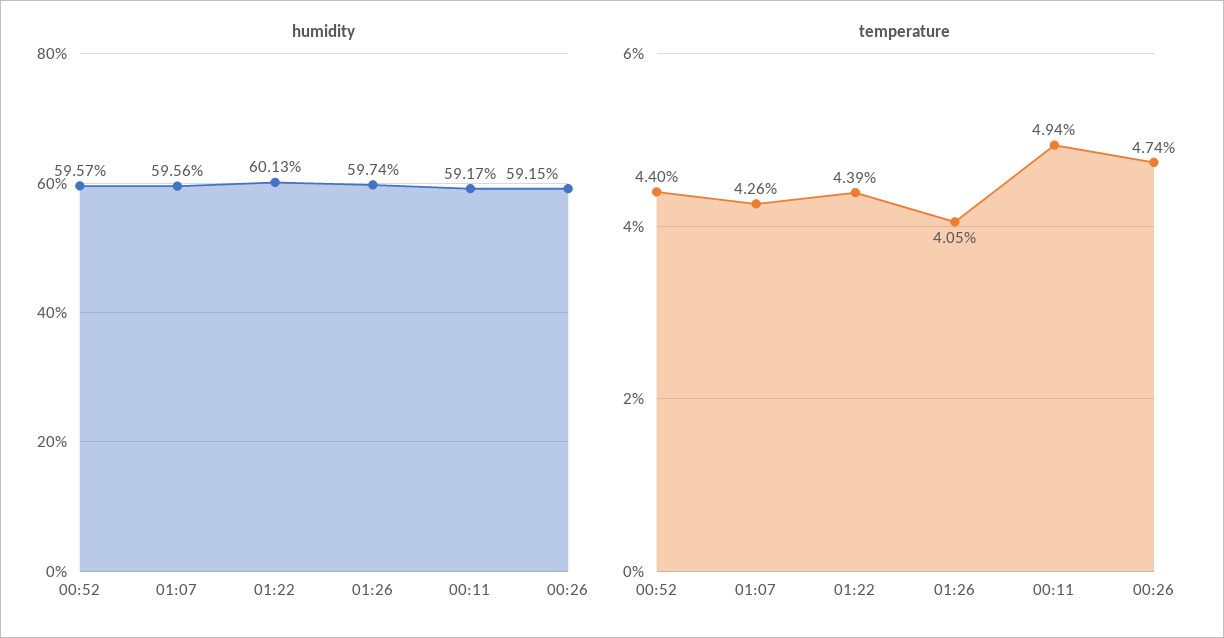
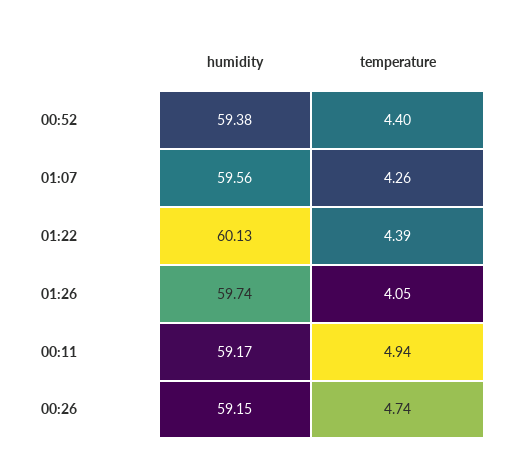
humidity, 00:52: 59.57 -> 59.38

